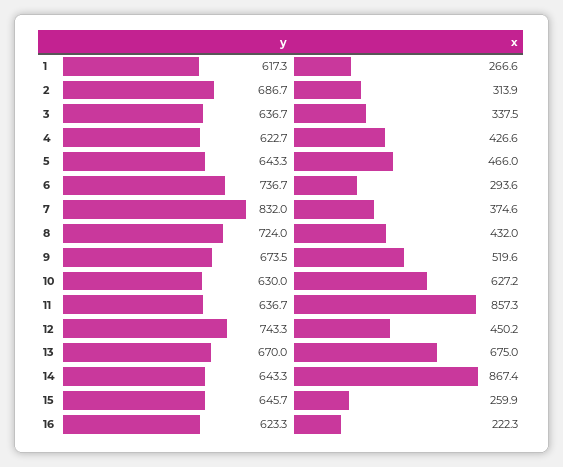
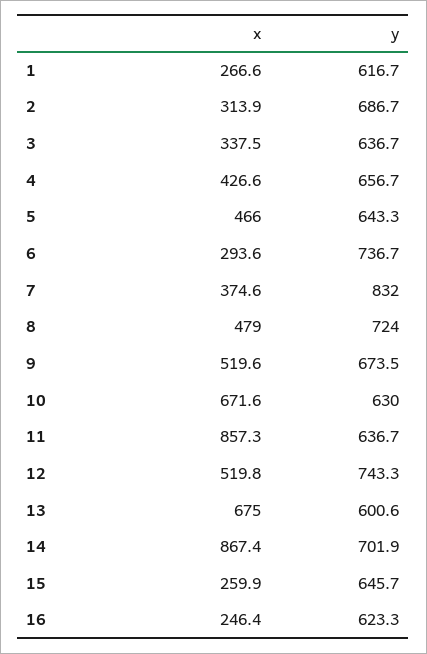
y, 1: 617.3 -> 616.7
y, 4: 622.7 -> 656.7
x, 8: 432 -> 479
x, 10: 627.2 -> 671.6
x, 12: 450.2 -> 519.8
y, 13: 670 -> 600.6
y, 14: 643.3 -> 701.9
x, 16: 222.3 -> 246.4

